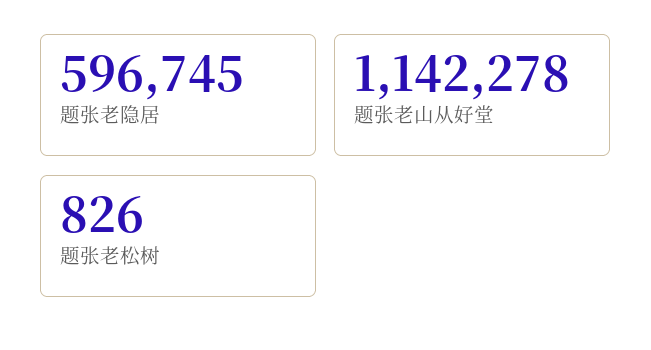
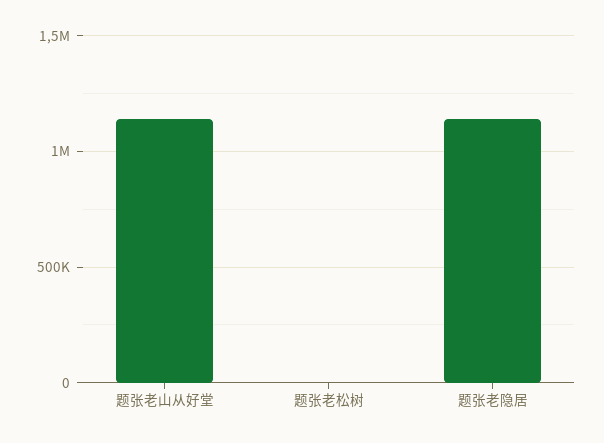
题张老隐居: 596745 -> 1150000

